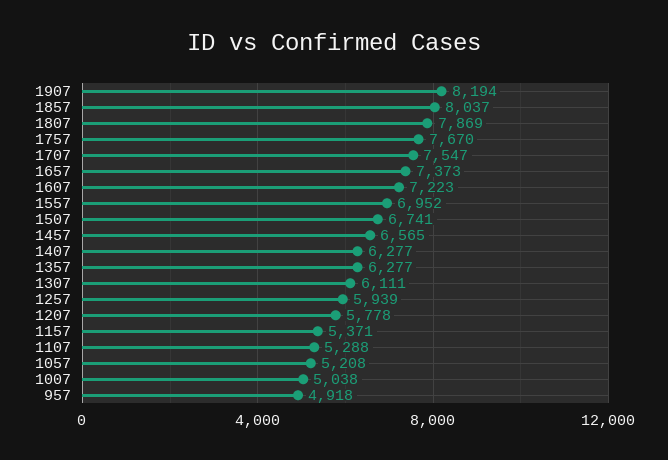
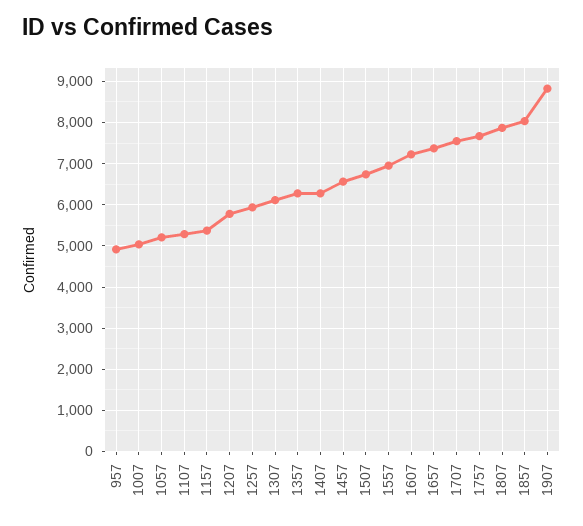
1907: 8194 -> 8800

